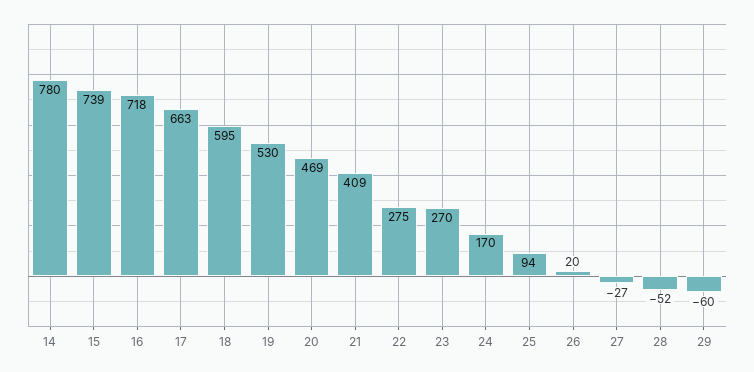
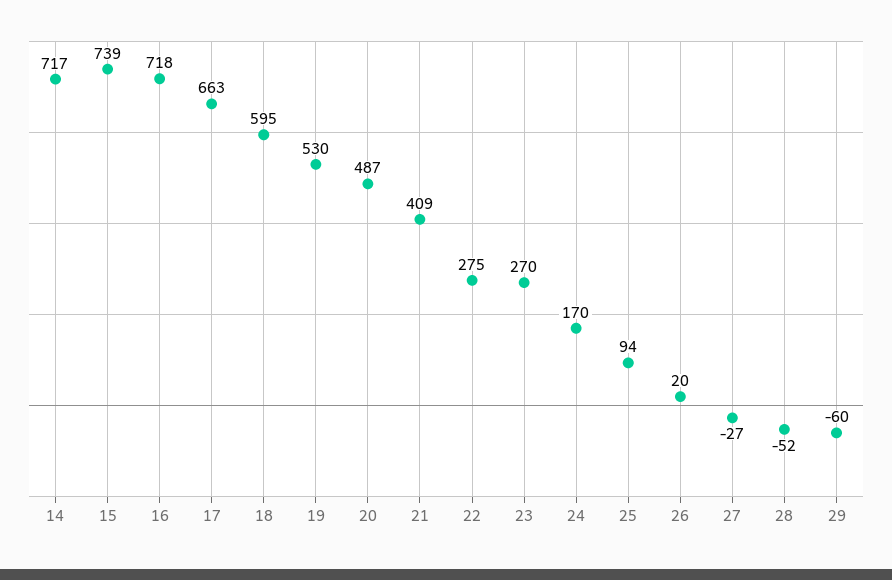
14: 780 -> 717
20: 469 -> 487

